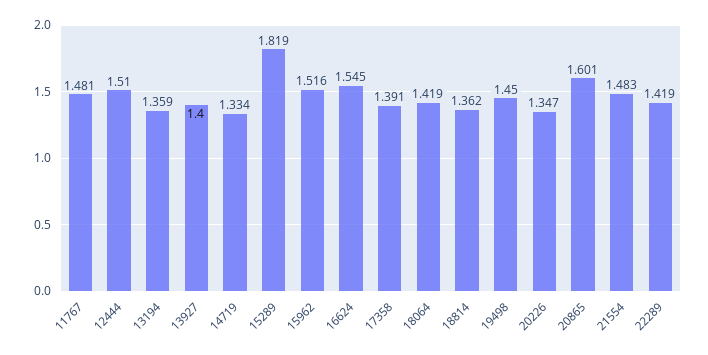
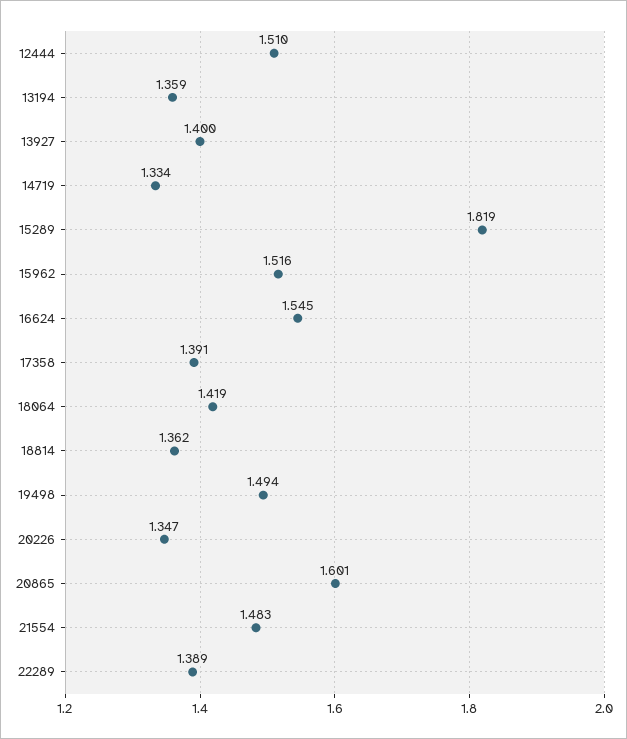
11767: 1.481 -> none
19498: 1.45 -> 1.494
22289: 1.419 -> 1.389

